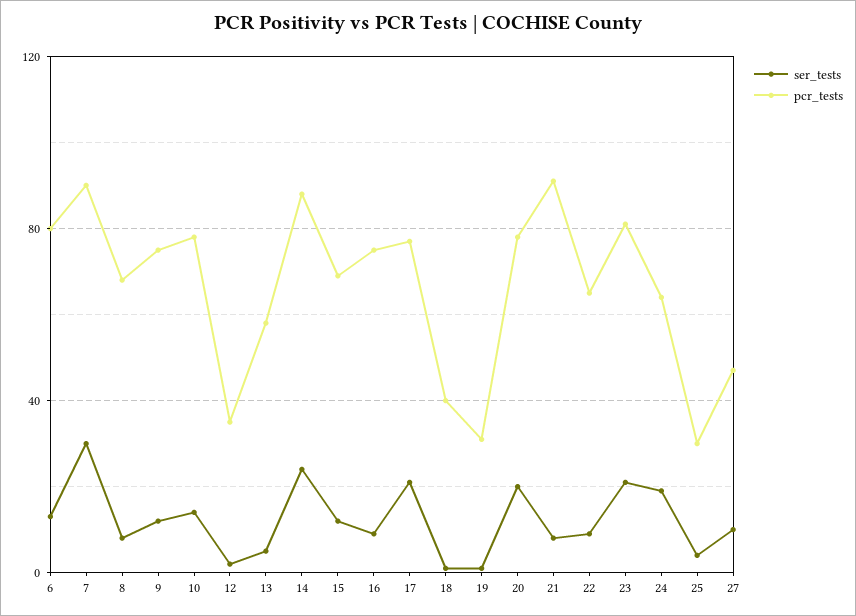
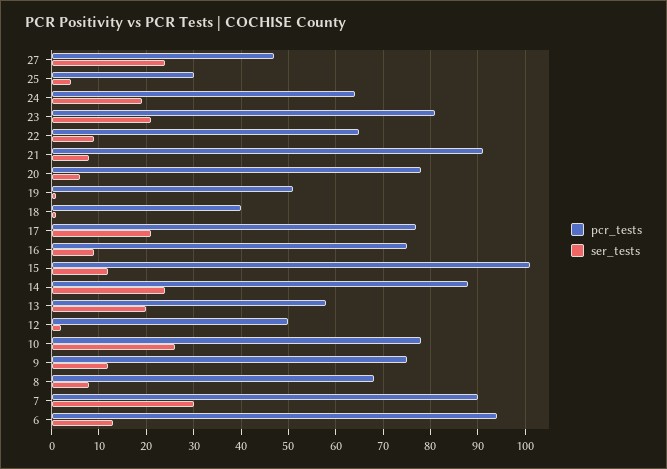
pcr_tests, 6: 80 -> 95
ser_tests, 10: 15 -> 25
pcr_tests, 12: 35 -> 50
ser_tests, 13: 5 -> 20
pcr_tests, 15: 70 -> 100
pcr_tests, 19: 30 -> 50
ser_tests, 20: 20 -> 5
ser_tests, 27: 10 -> 25

